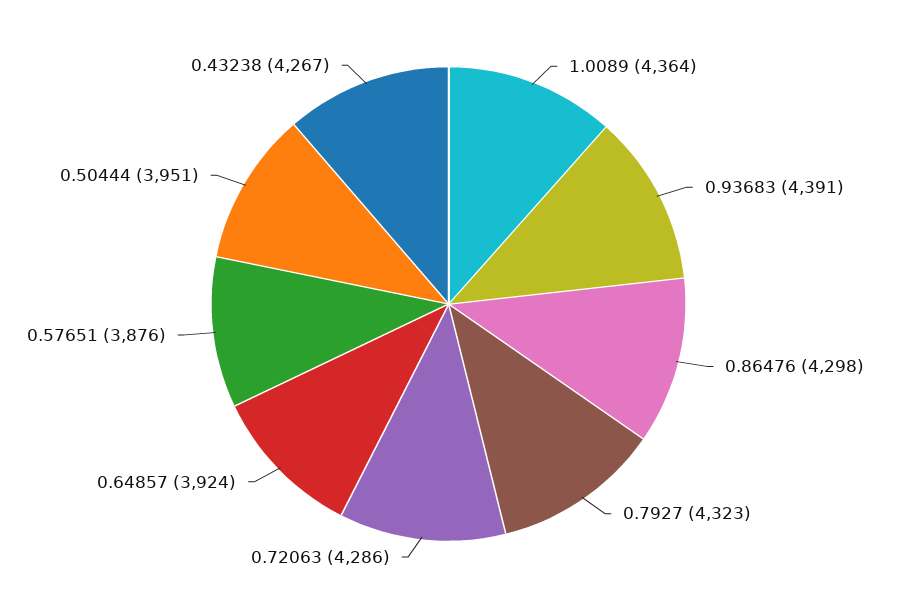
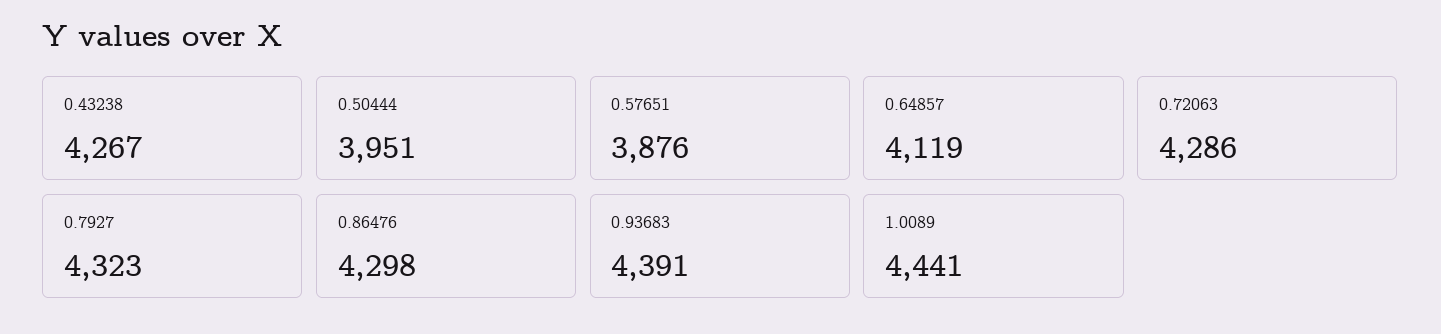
1.0089: 4364 -> 4441
0.64857: 3924 -> 4119

